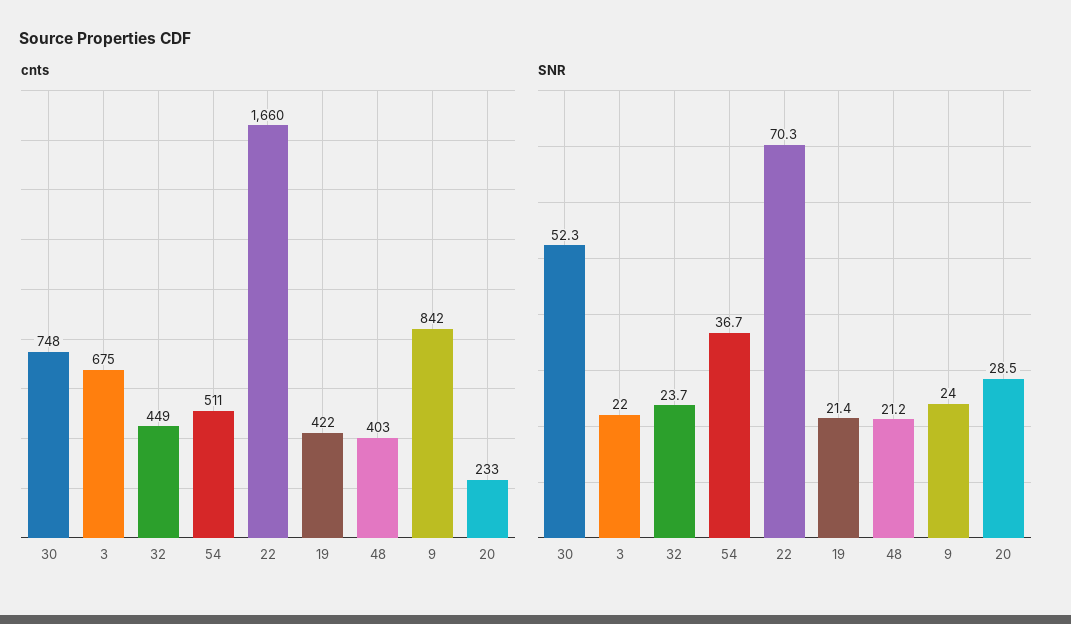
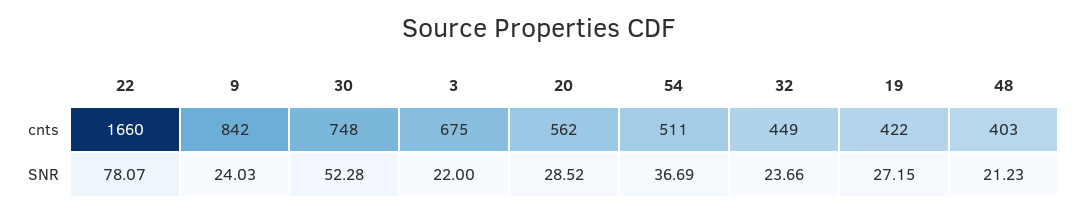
cnts, 20: 233 -> 562
SNR, 22: 70.3 -> 78.07
SNR, 19: 21.4 -> 27.15

